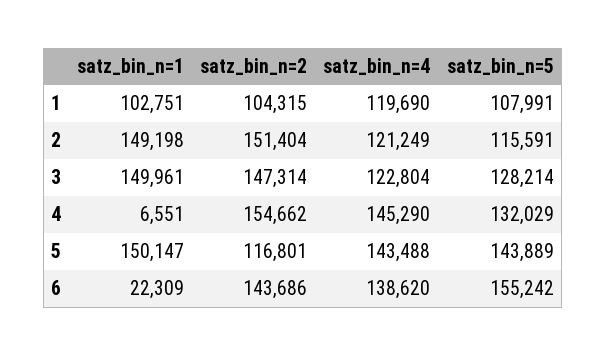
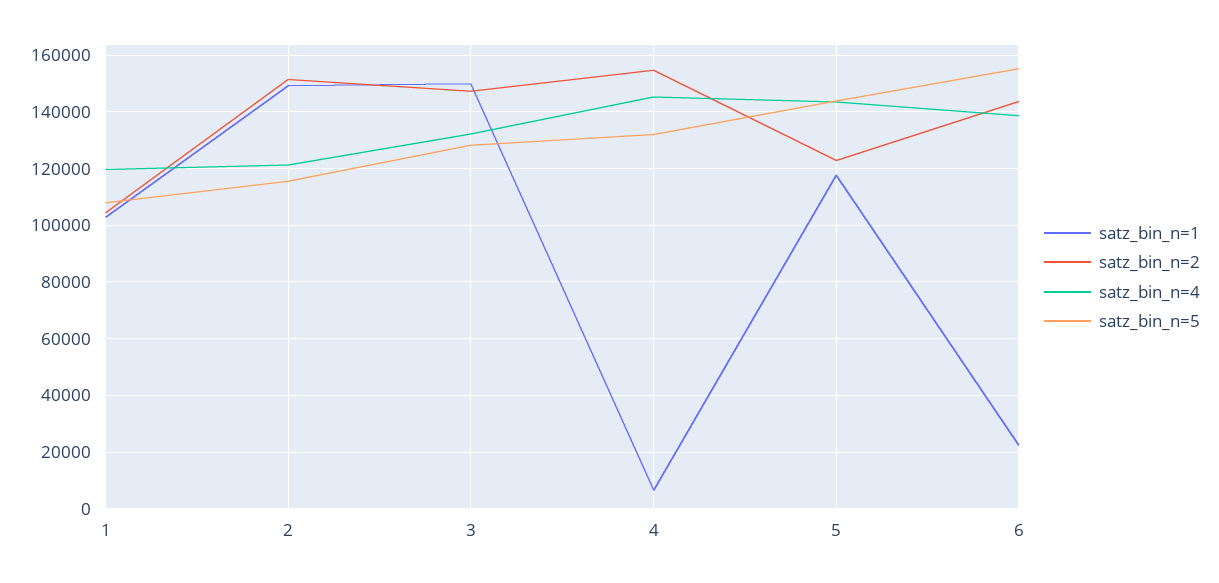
satz_bin_n=4, 3: 122804 -> 132500
satz_bin_n=1, 5: 150147 -> 117500
satz_bin_n=2, 5: 116801 -> 122500

